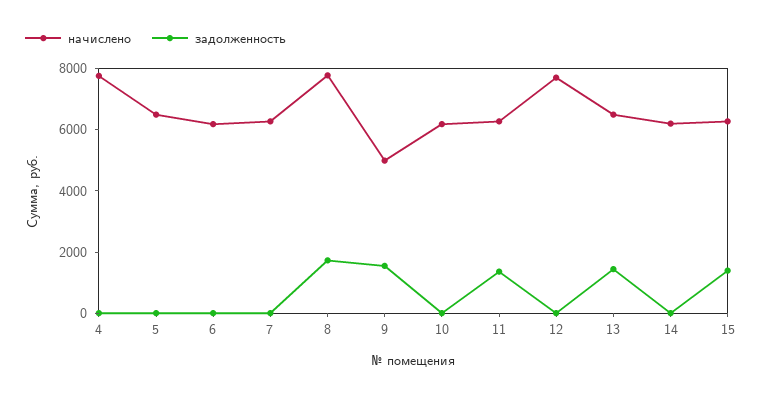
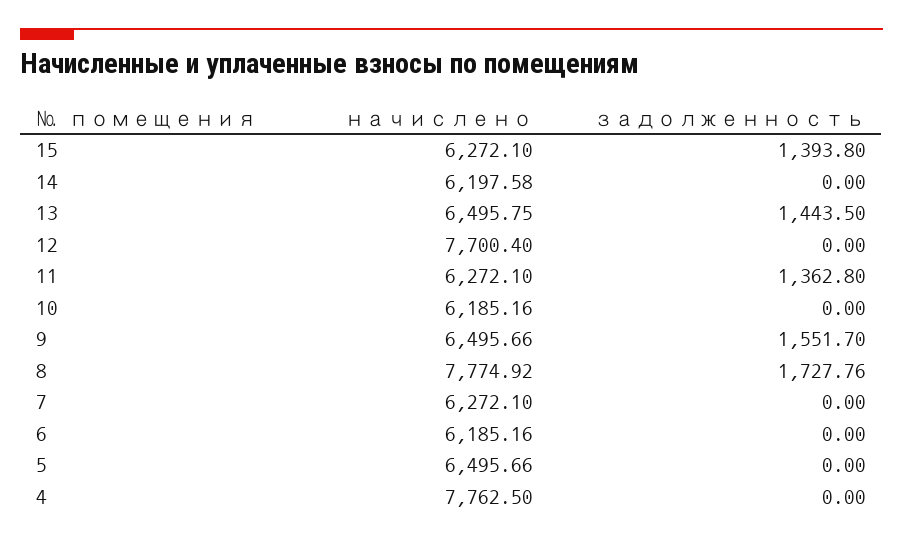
начислено, 9: 5000 -> 6495.66

